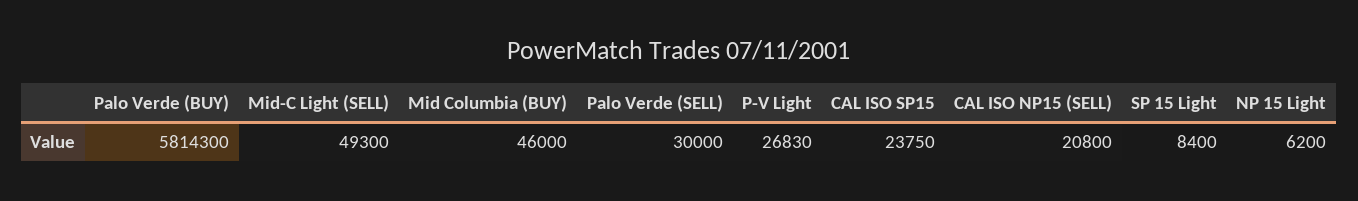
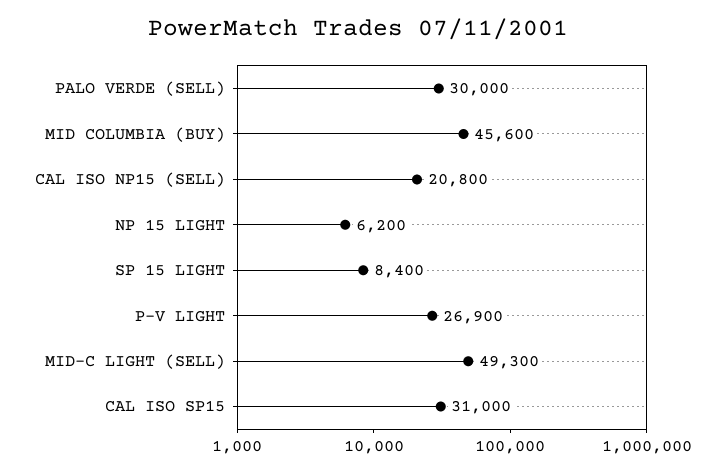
Palo Verde (BUY): 5814300 -> none
Mid Columbia (BUY): 46000 -> 45600
P-V Light: 26830 -> 26900
CAL ISO SP15: 23750 -> 31000

